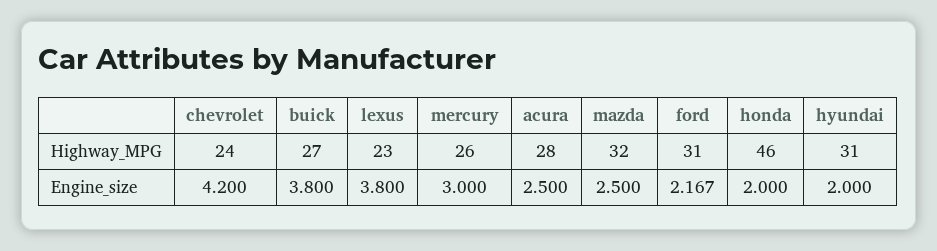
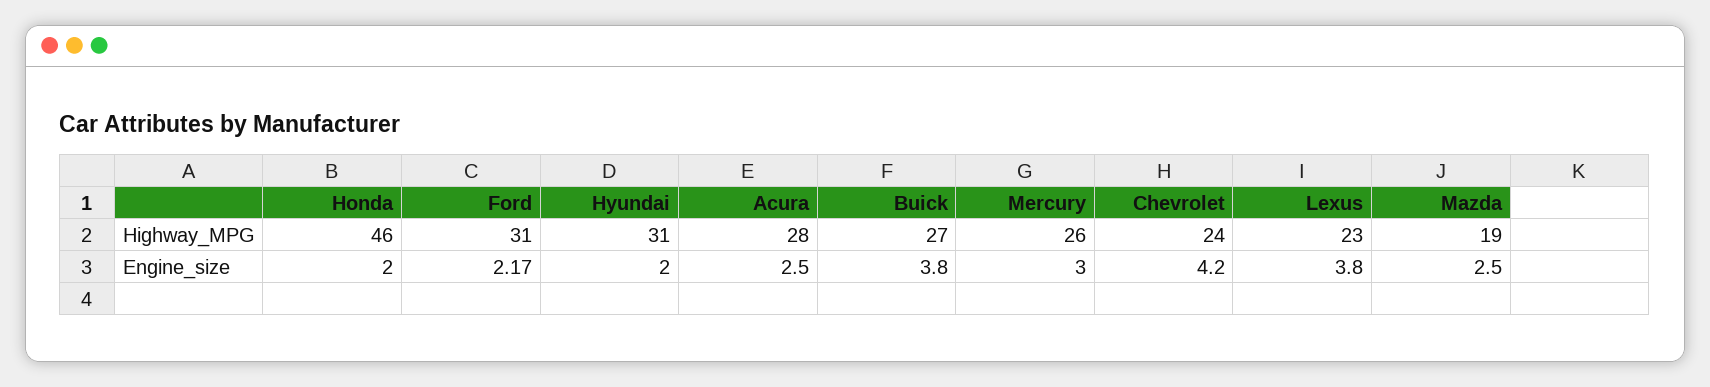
mazda, Highway_MPG: 32 -> 19

